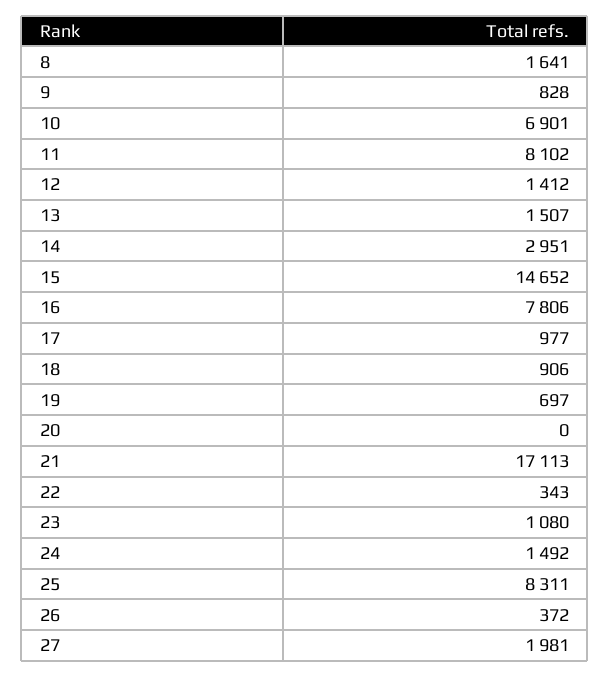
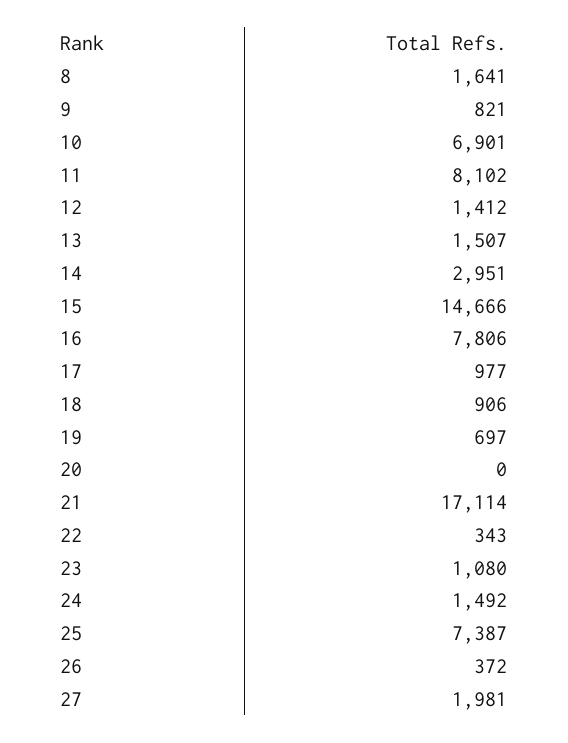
9: 828 -> 821
15: 14652 -> 14666
21: 17113 -> 17114
25: 8311 -> 7387

